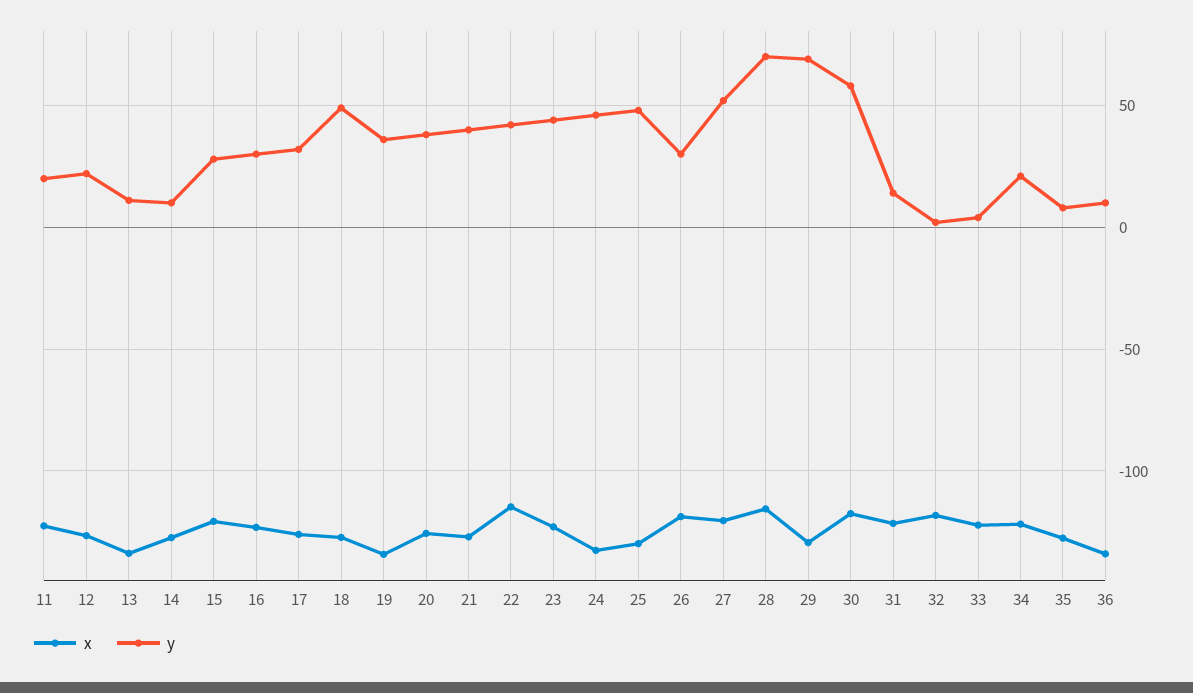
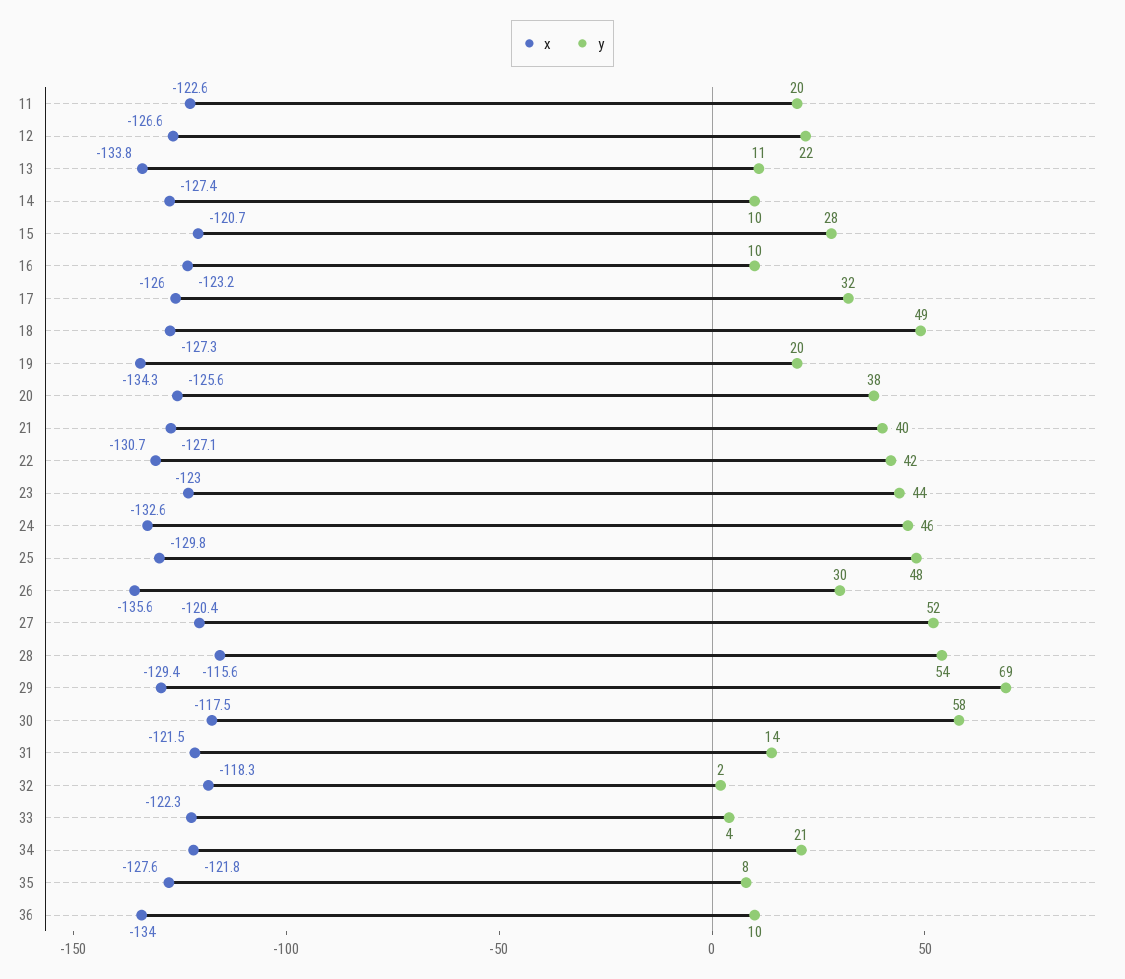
y, 16: 30 -> 10
y, 19: 35 -> 20
x, 22: -115 -> -130.7
x, 26: -120 -> -135.6
y, 28: 70 -> 54

